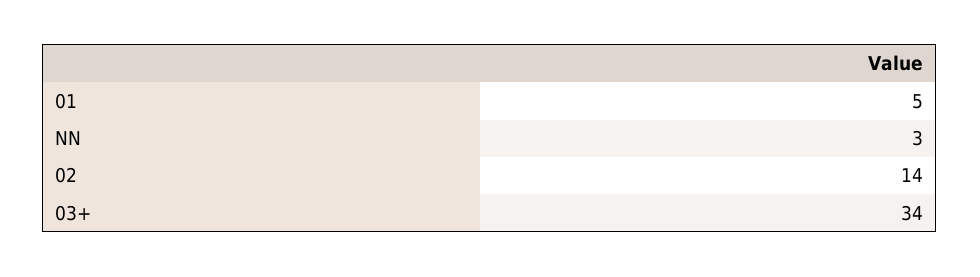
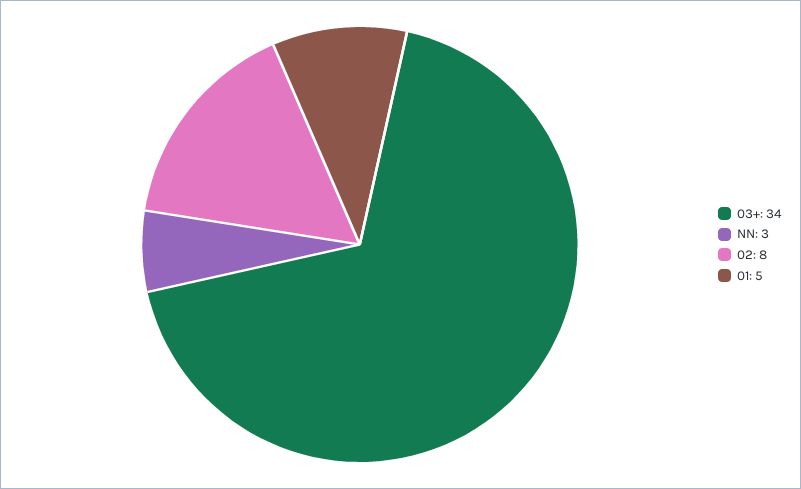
02: 14 -> 8

